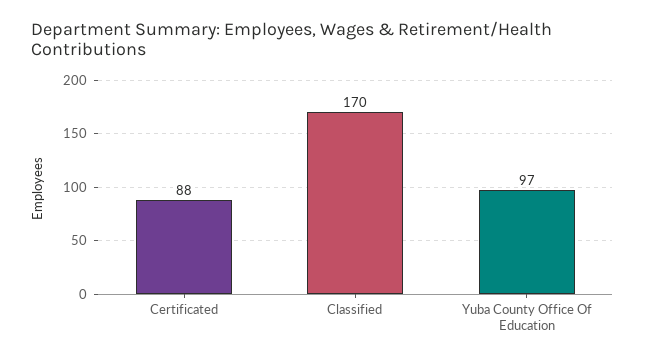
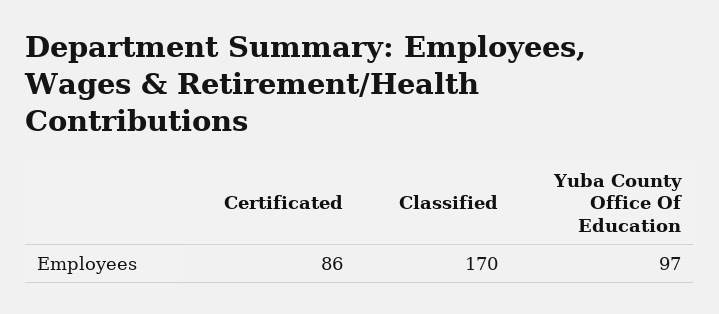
Certificated: 88 -> 86

